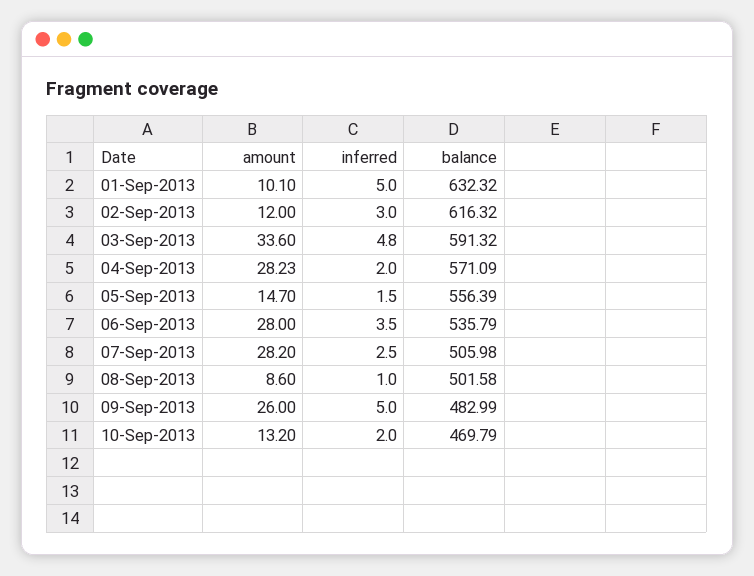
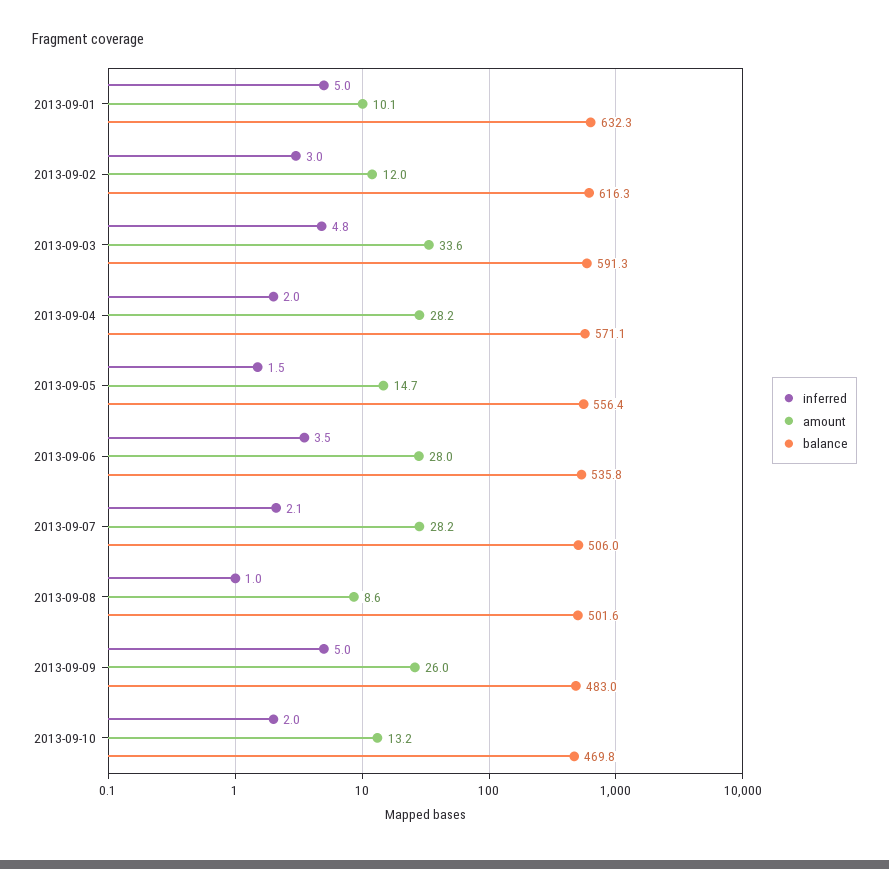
inferred, 07-Sep-2013: 2.5 -> 2.1

